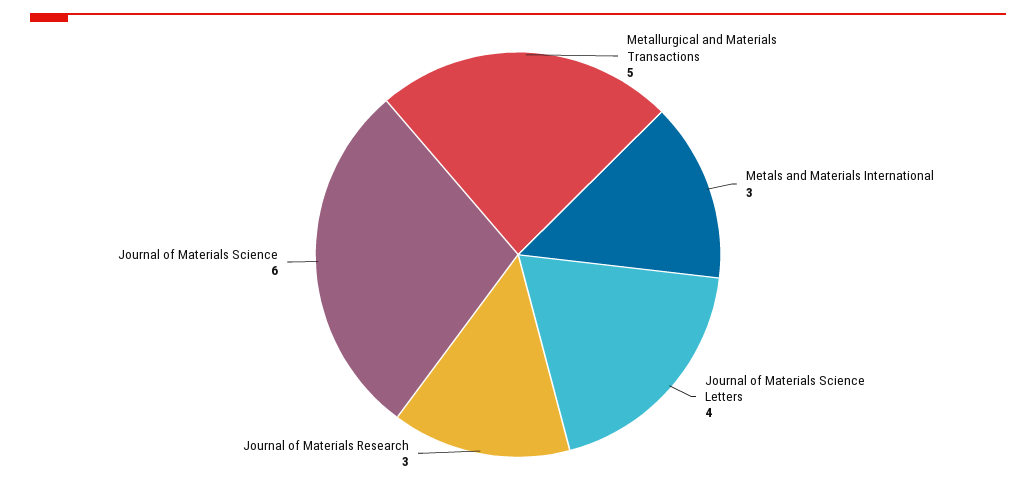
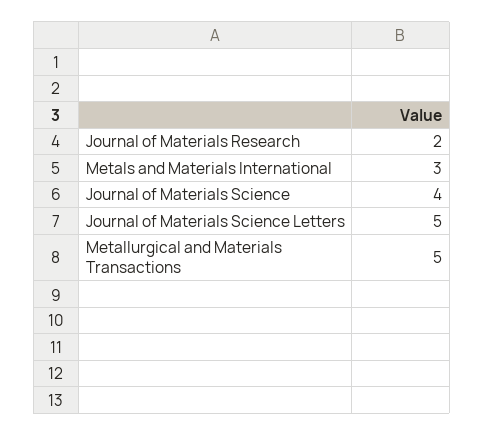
Journal of Materials Science Letters: 4 -> 5
Journal of Materials Research: 3 -> 2
Journal of Materials Science: 6 -> 4

